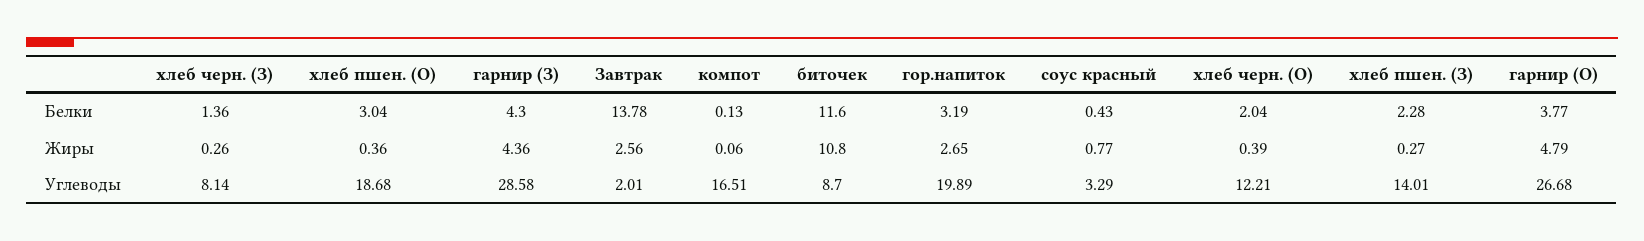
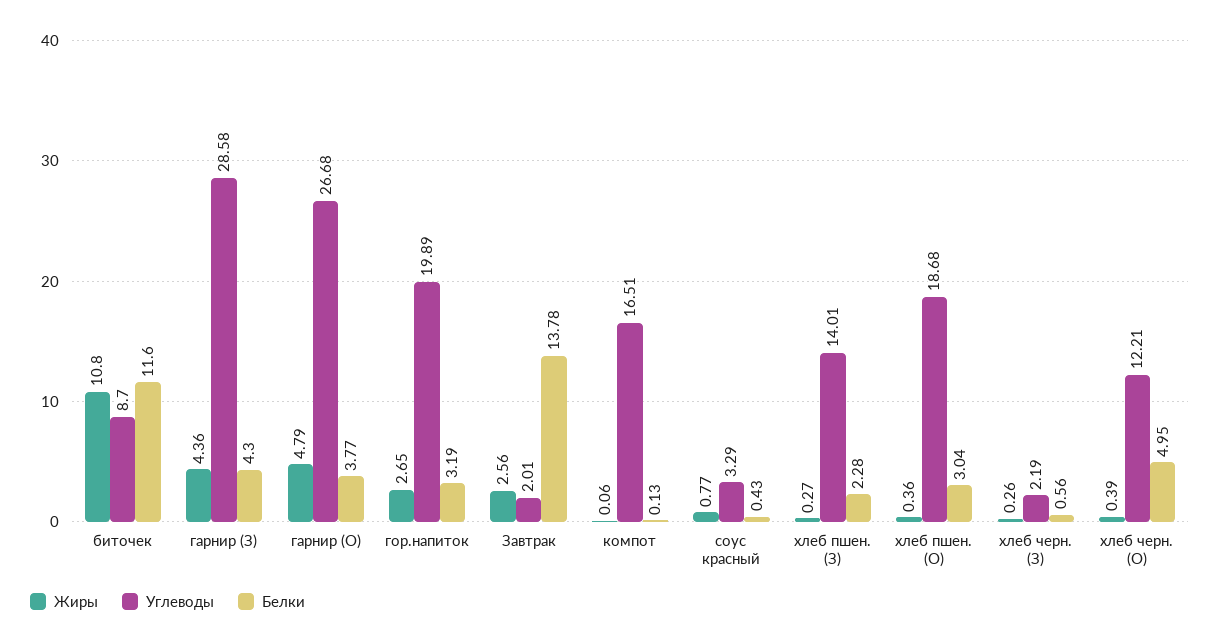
Белки, хлеб черн. (З): 1.36 -> 0.56
Белки, хлеб черн. (О): 2.04 -> 4.95
Углеводы, хлеб черн. (З): 8.14 -> 2.19

